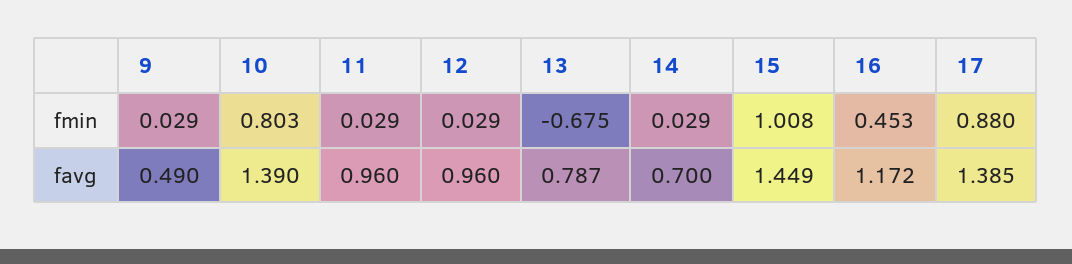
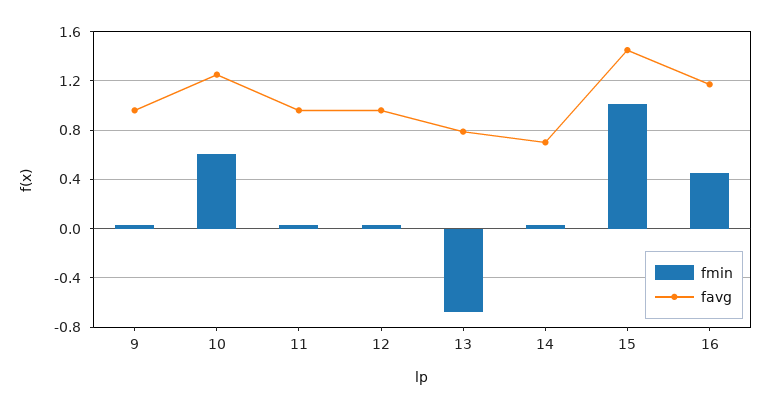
fmin, 10: 0.803 -> 0.6
fmin, 17: 0.88 -> none
favg, 9: 0.49 -> 0.95
favg, 10: 1.39 -> 1.25
favg, 17: 1.385 -> none

